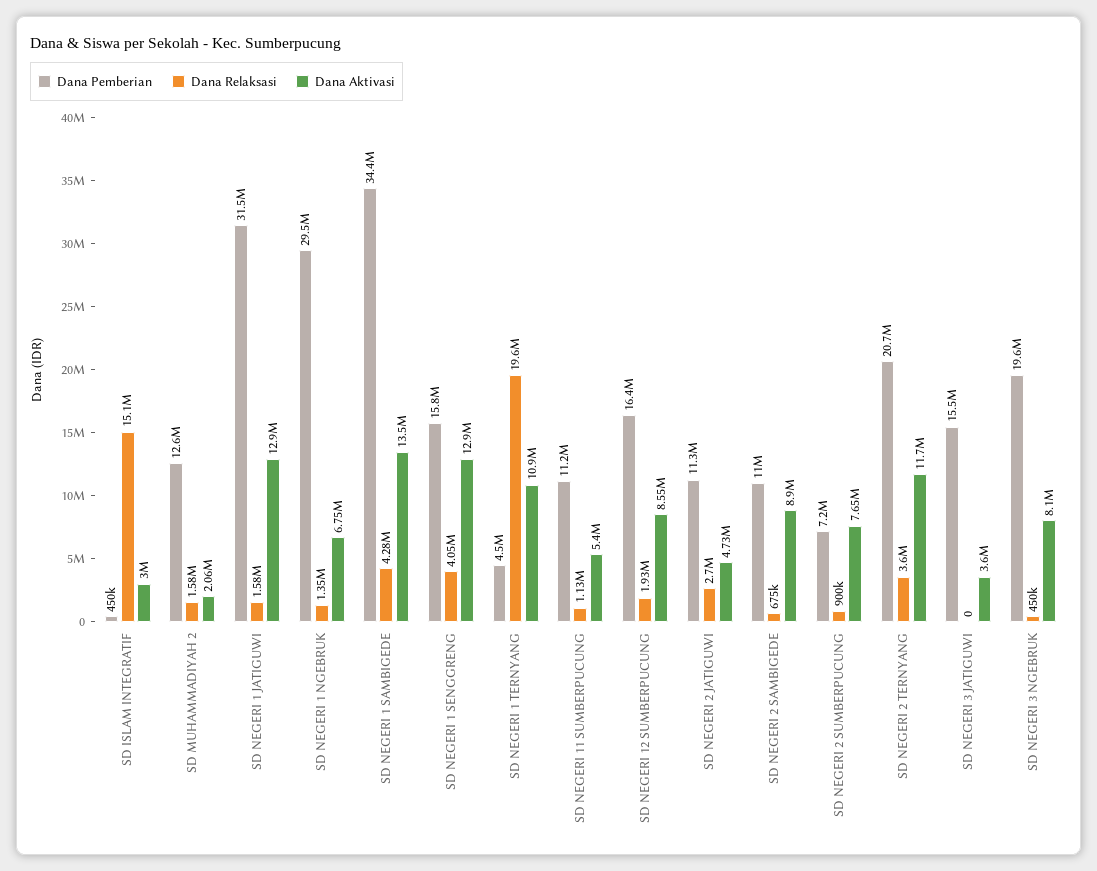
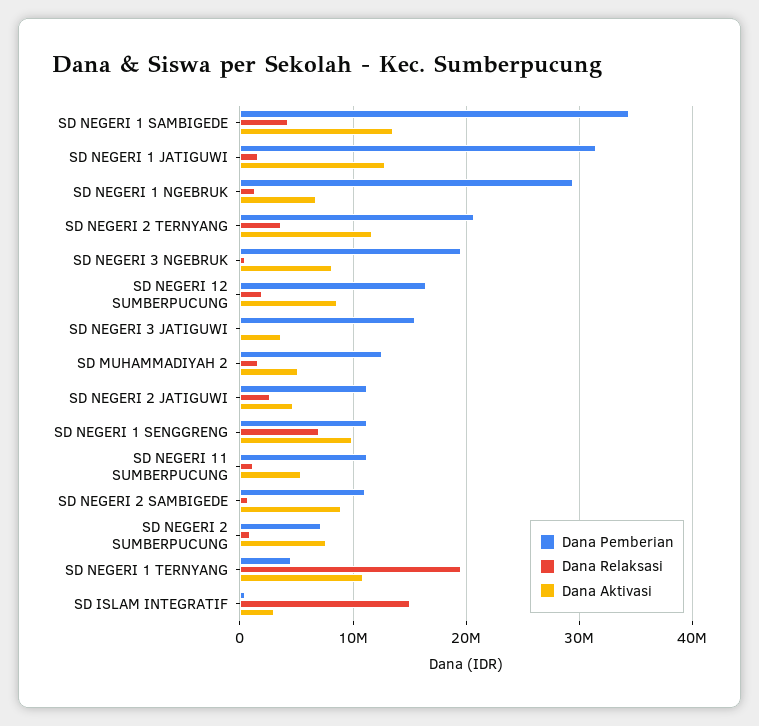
Dana Aktivasi, SD MUHAMMADIYAH 2: 2060000 -> 5000000
Dana Pemberian, SD NEGERI 1 SENGGRENG: 15800000 -> 11000000
Dana Relaksasi, SD NEGERI 1 SENGGRENG: 4050000 -> 7000000
Dana Aktivasi, SD NEGERI 1 SENGGRENG: 12900000 -> 10000000

